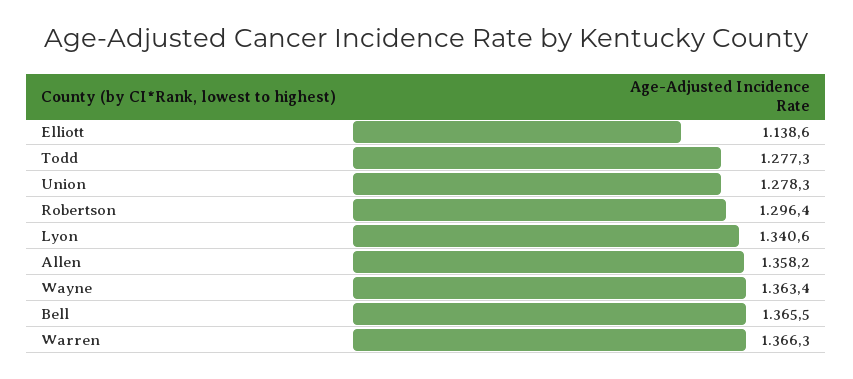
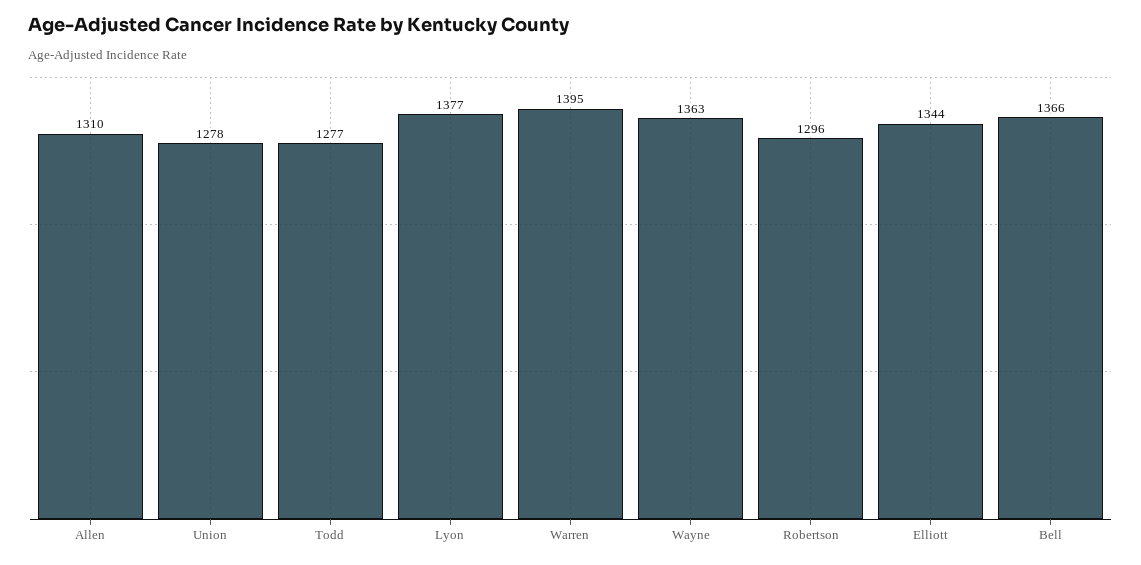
Elliott: 1138.6 -> 1344
Lyon: 1340.6 -> 1377
Allen: 1358.2 -> 1310
Warren: 1366.3 -> 1395

